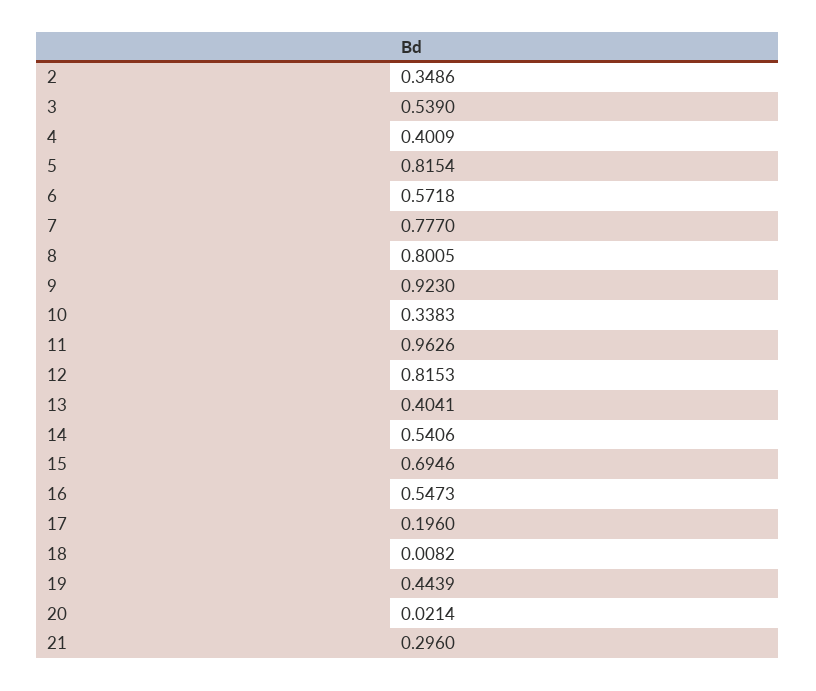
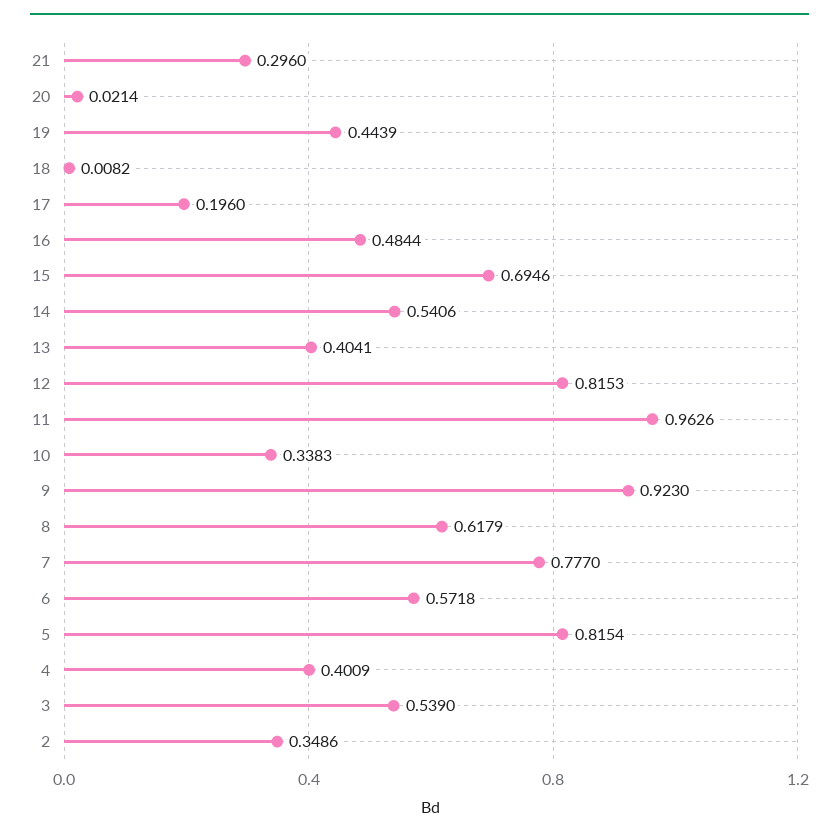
8: 0.8005 -> 0.6179
16: 0.5473 -> 0.4844

